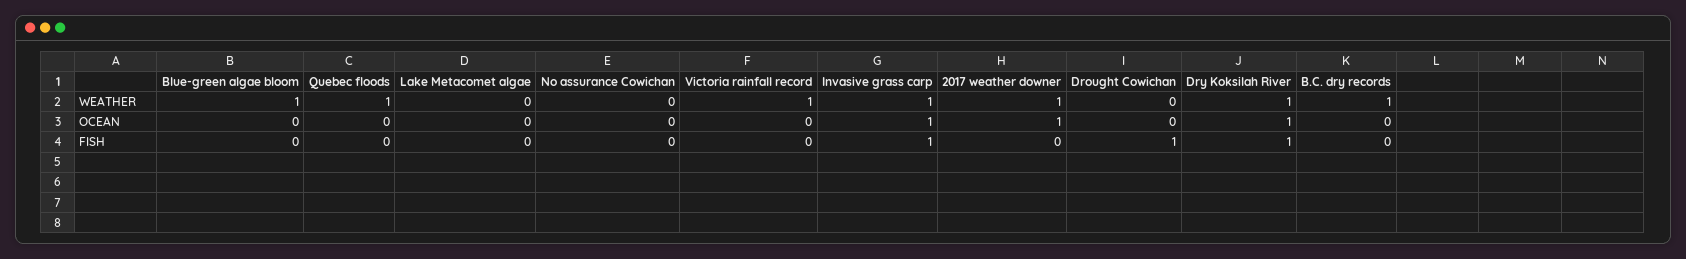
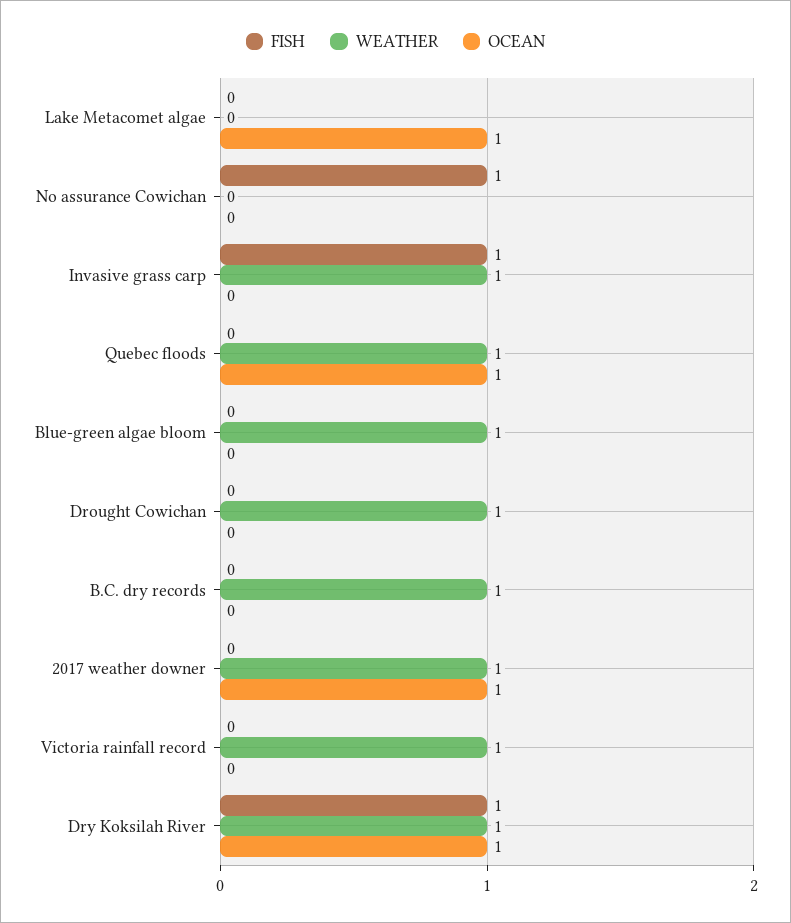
WEATHER, Drought Cowichan: 0 -> 1
OCEAN, Quebec floods: 0 -> 1
OCEAN, Lake Metacomet algae: 0 -> 1
OCEAN, Invasive grass carp: 1 -> 0
FISH, No assurance Cowichan: 0 -> 1
FISH, Drought Cowichan: 1 -> 0

